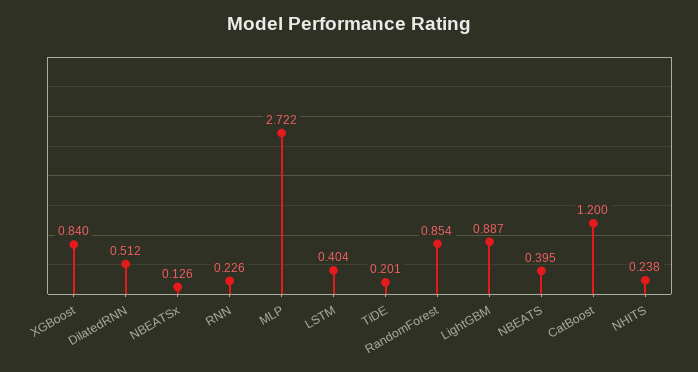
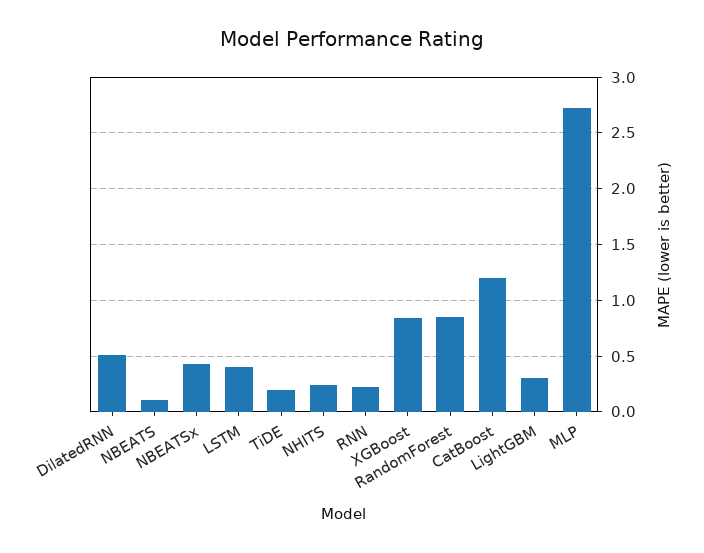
NBEATSx: 0.126 -> 0.4
LightGBM: 0.887 -> 0.3
NBEATS: 0.395 -> 0.1

